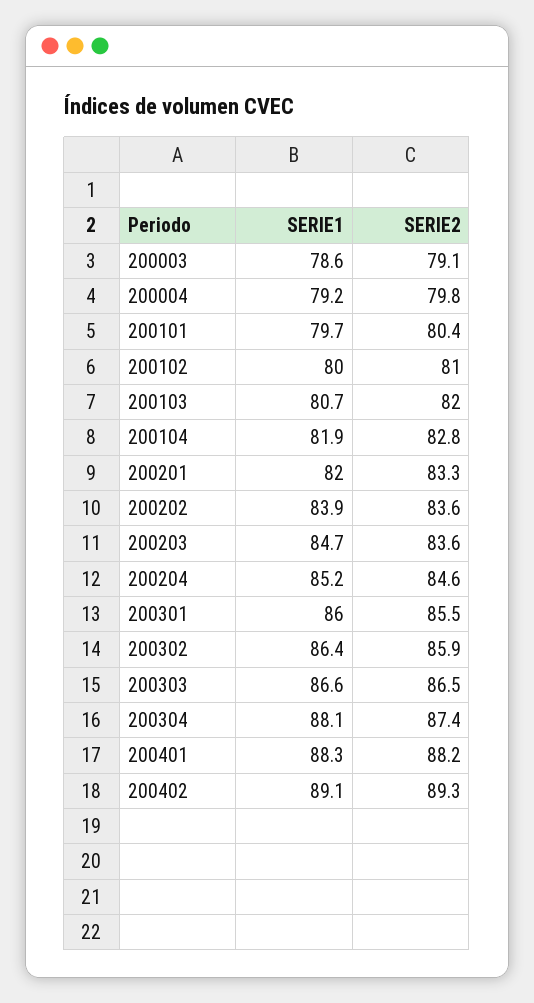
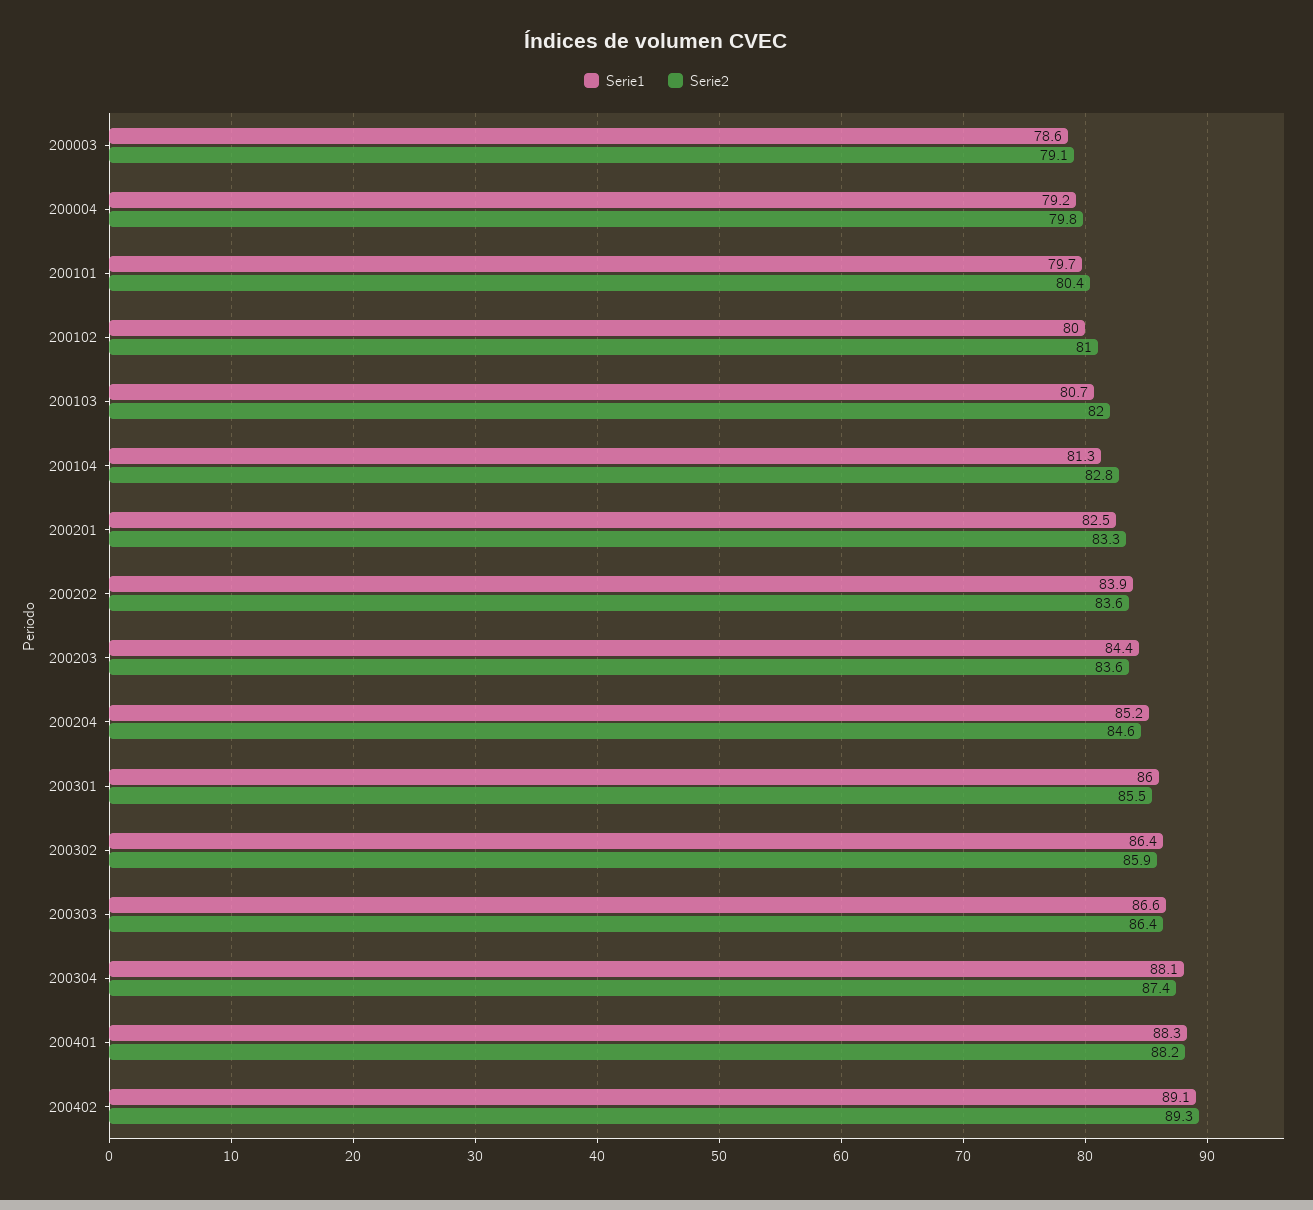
SERIE1, 200104: 81.9 -> 81.3
SERIE1, 200201: 82 -> 82.5
SERIE1, 200203: 84.7 -> 84.4
SERIE2, 200303: 86.5 -> 86.4

